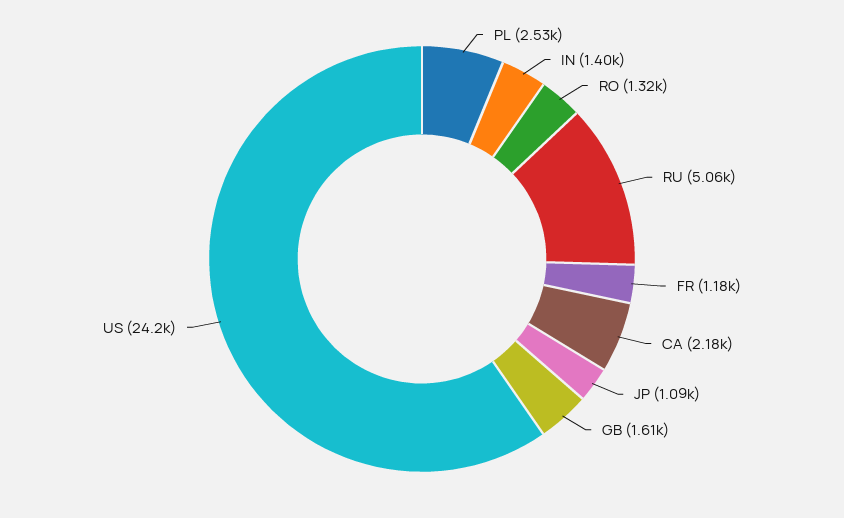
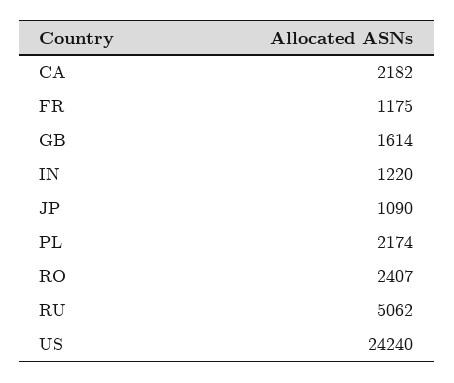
PL: 2530 -> 2174
IN: 1400 -> 1220
RO: 1320 -> 2407

